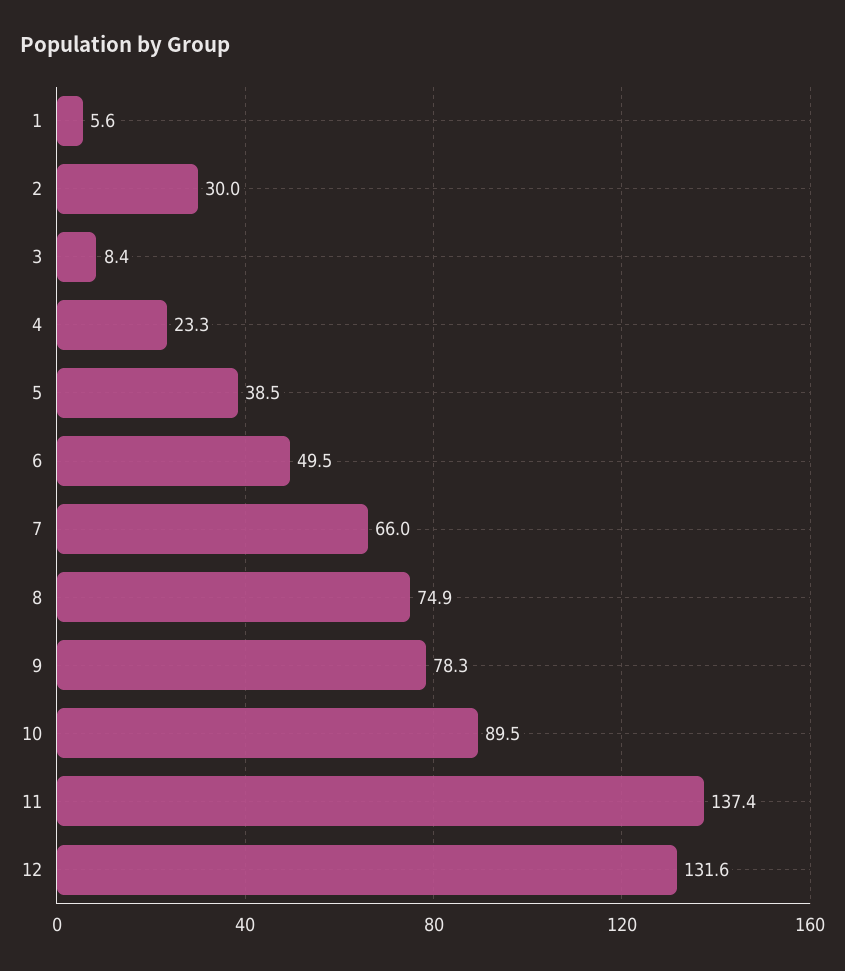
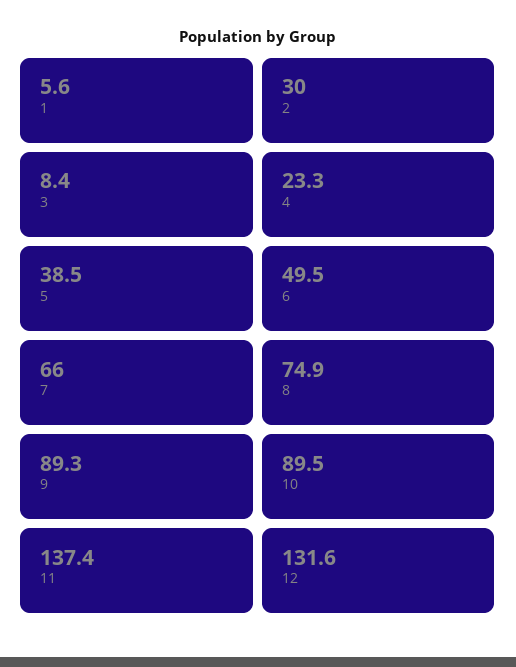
9: 78.3 -> 89.3

